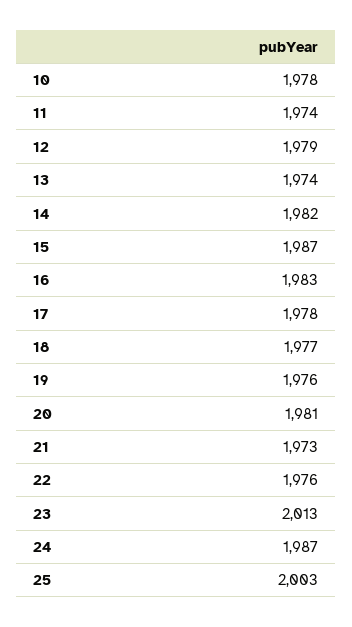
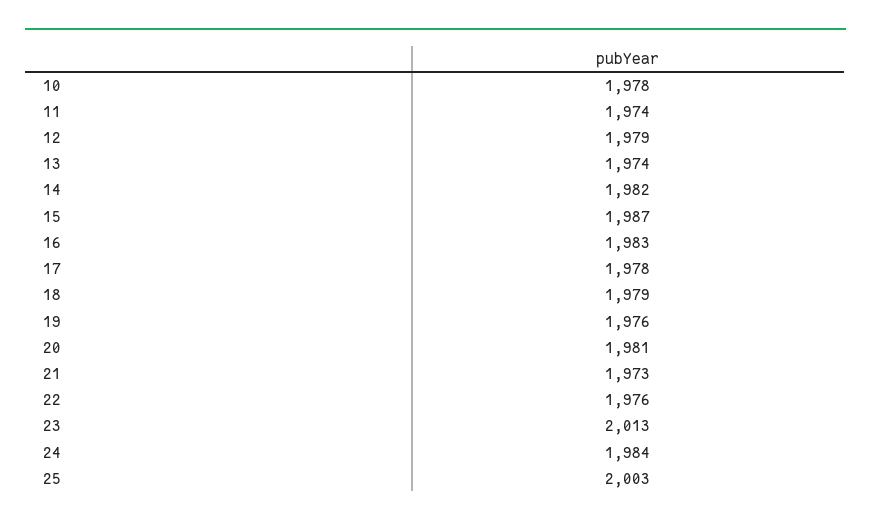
18: 1977 -> 1979
24: 1987 -> 1984

